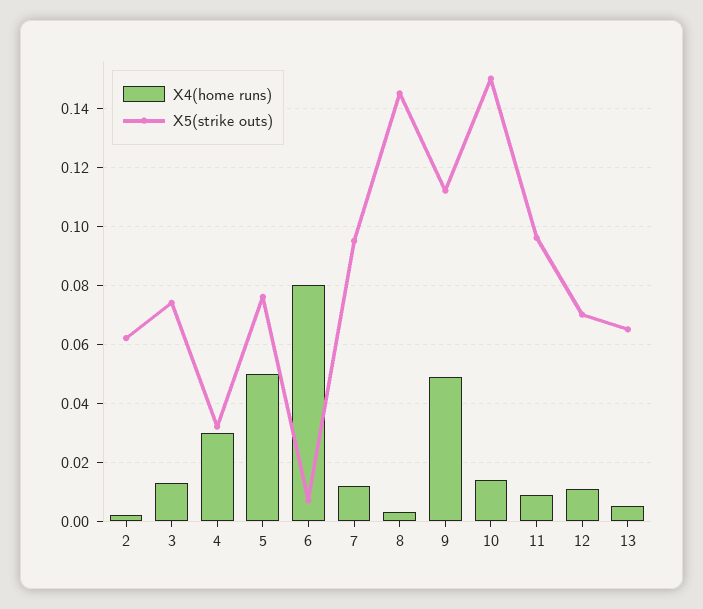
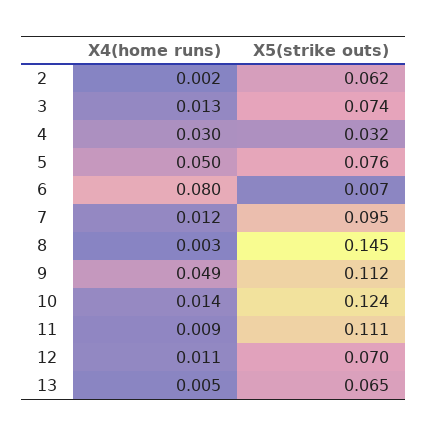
X5(strike outs), 10: 0.15 -> 0.124
X5(strike outs), 11: 0.095 -> 0.111

